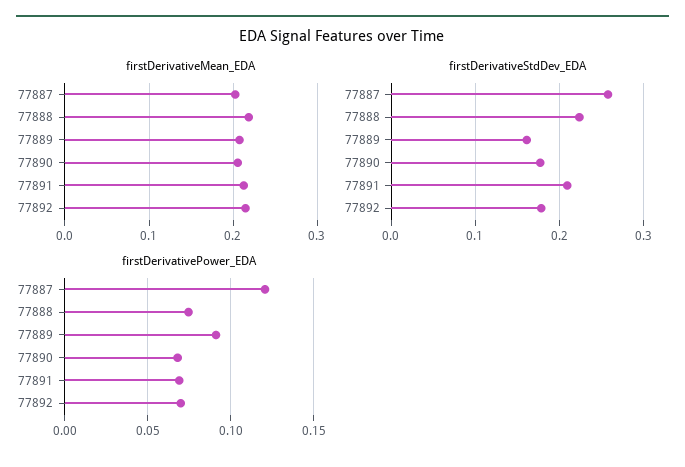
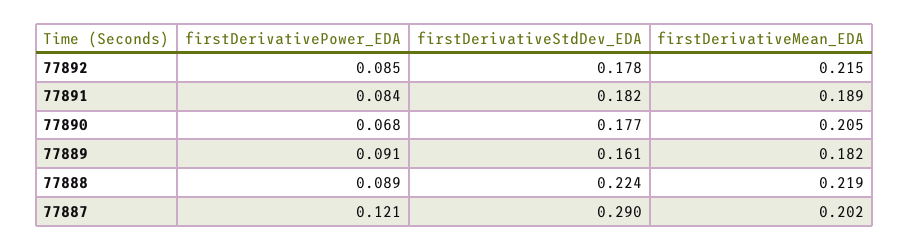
firstDerivativeMean_EDA, 77889: 0.21 -> 0.182
firstDerivativeMean_EDA, 77891: 0.21 -> 0.189
firstDerivativeStdDev_EDA, 77887: 0.26 -> 0.29
firstDerivativeStdDev_EDA, 77891: 0.21 -> 0.182
firstDerivativePower_EDA, 77888: 0.075 -> 0.089
firstDerivativePower_EDA, 77891: 0.07 -> 0.084
firstDerivativePower_EDA, 77892: 0.07 -> 0.085

